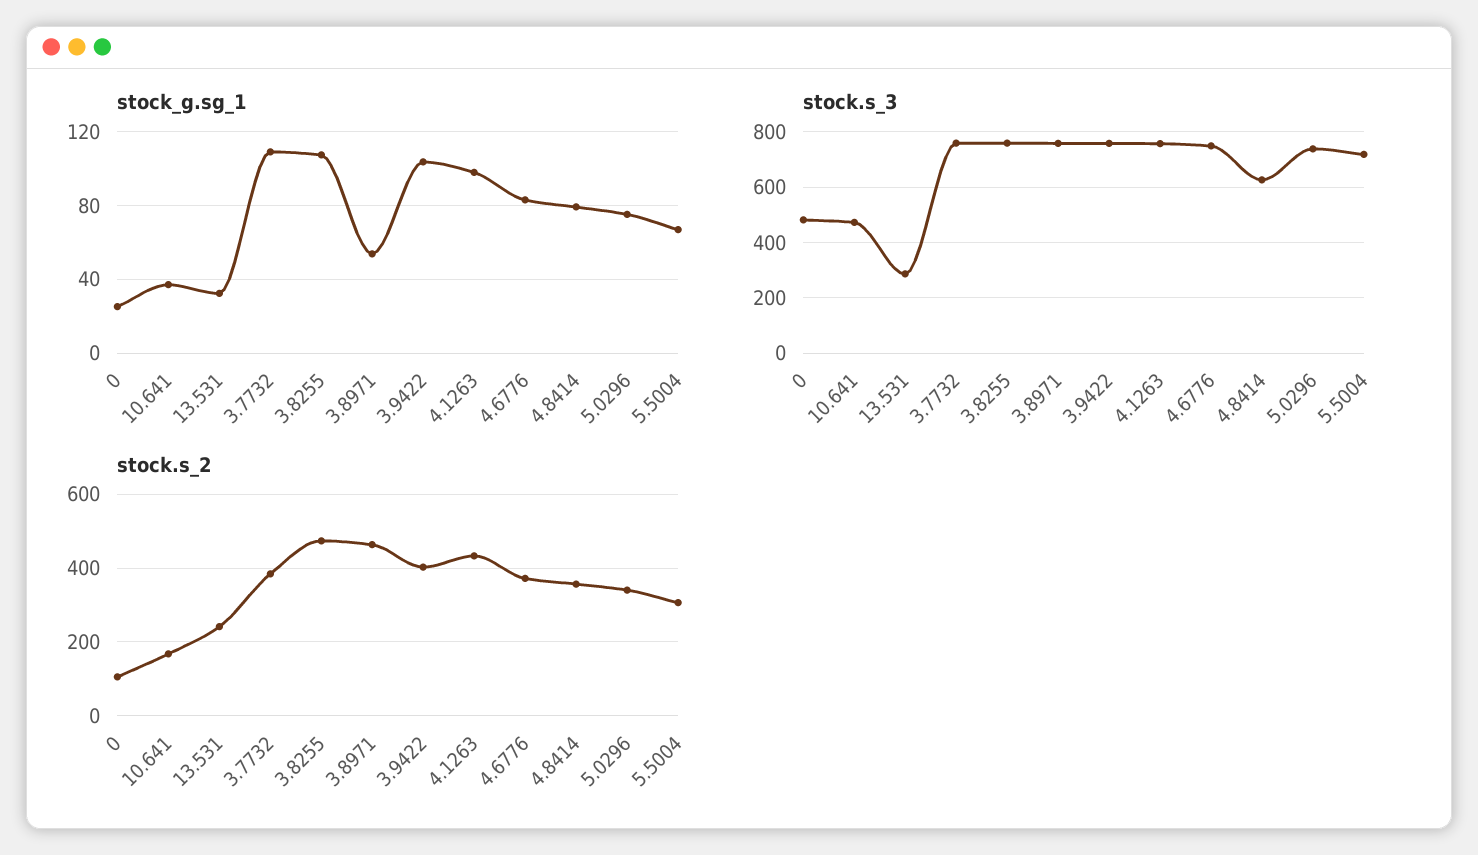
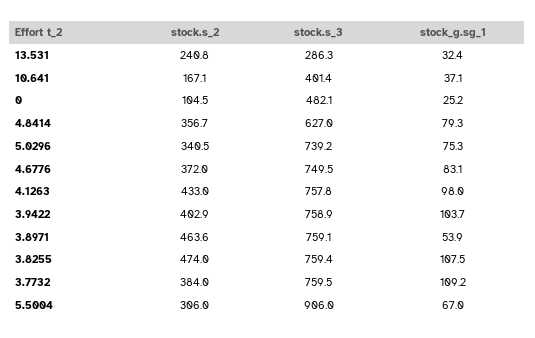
stock.s_3, 10.641: 475 -> 401.4
stock.s_3, 5.5004: 725 -> 906

